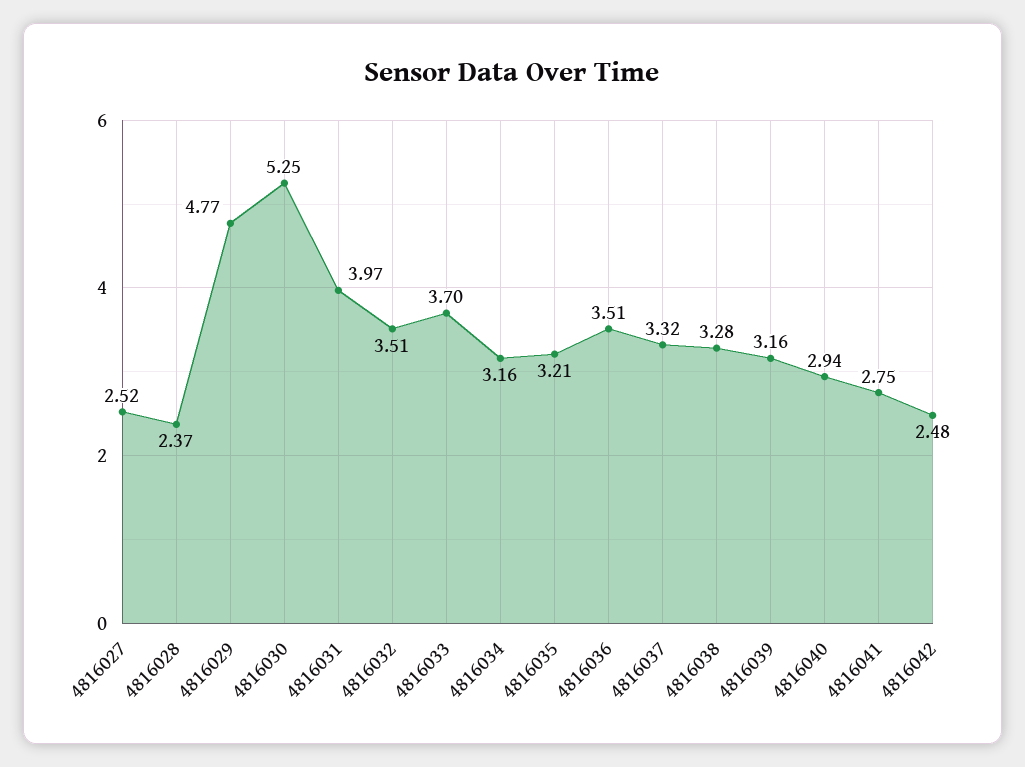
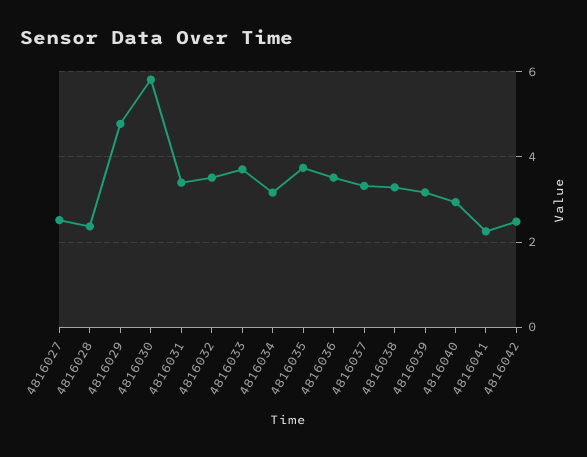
4816030: 5.25 -> 5.8
4816031: 3.97 -> 3.4
4816035: 3.21 -> 3.8
4816041: 2.75 -> 2.2

